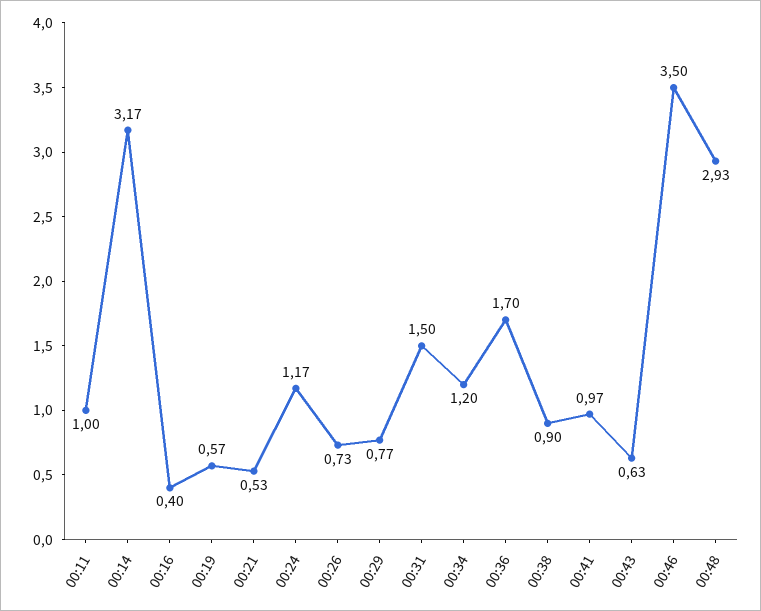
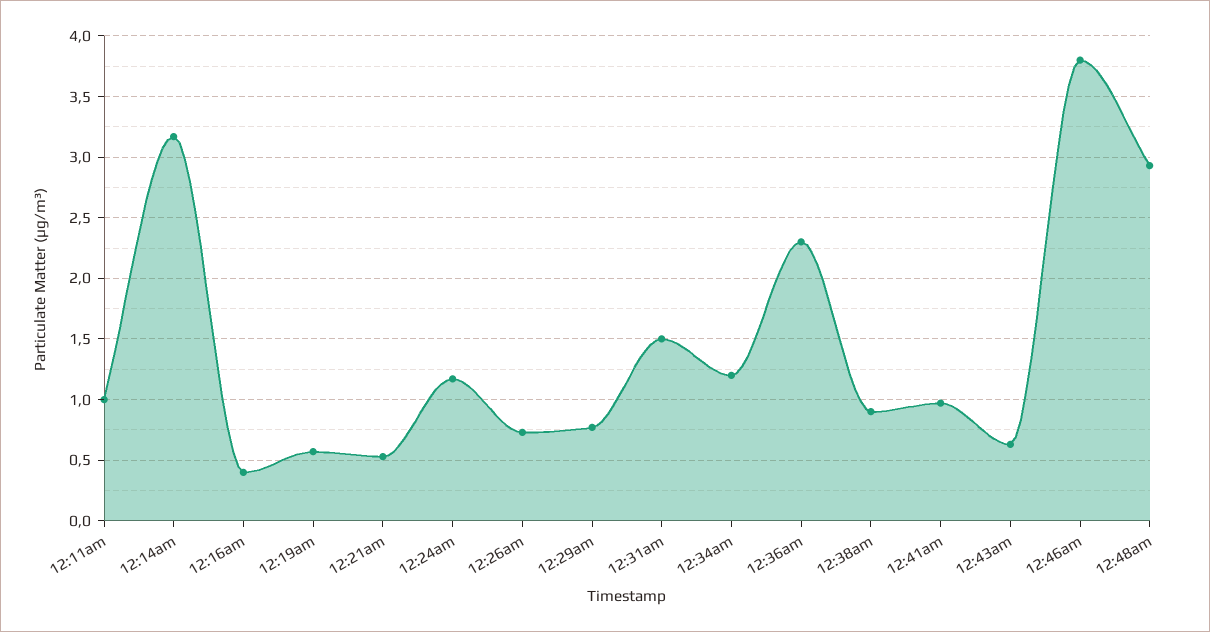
00:36: 1.7 -> 2.3
00:46: 3.5 -> 3.8

